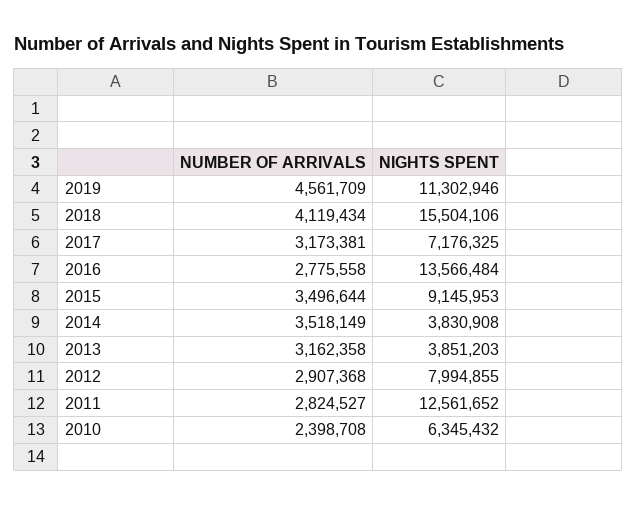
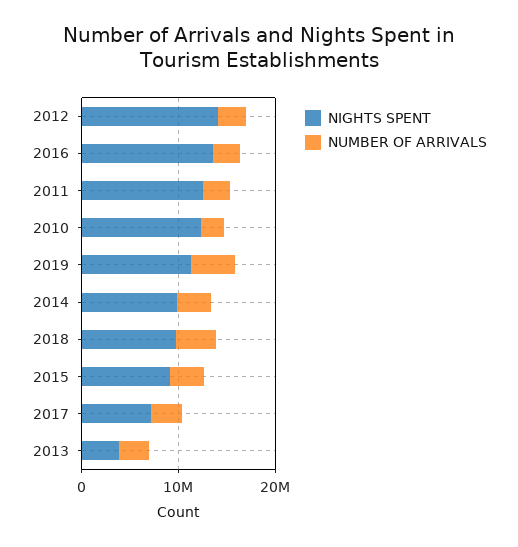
NIGHTS SPENT, 2018: 15504106 -> 10000000
NIGHTS SPENT, 2014: 3830908 -> 10000000
NIGHTS SPENT, 2012: 7994855 -> 14000000
NIGHTS SPENT, 2010: 6345432 -> 12000000

